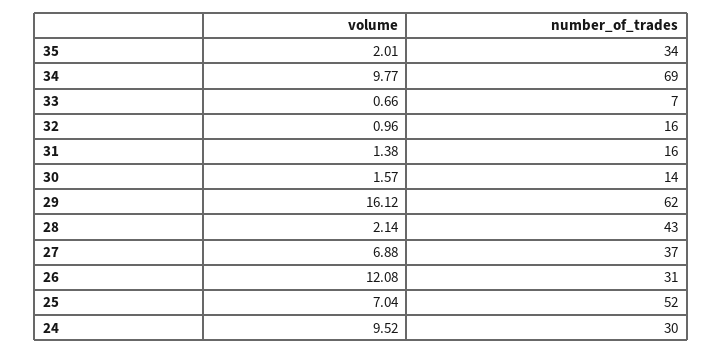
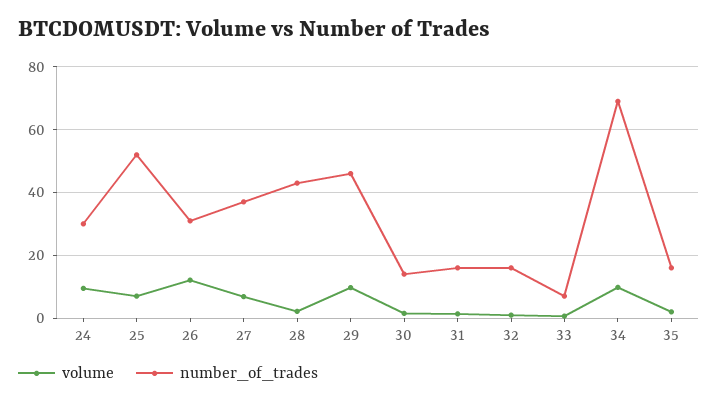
number_of_trades, 35: 34 -> 16
volume, 29: 16.12 -> 10
number_of_trades, 29: 62 -> 46

